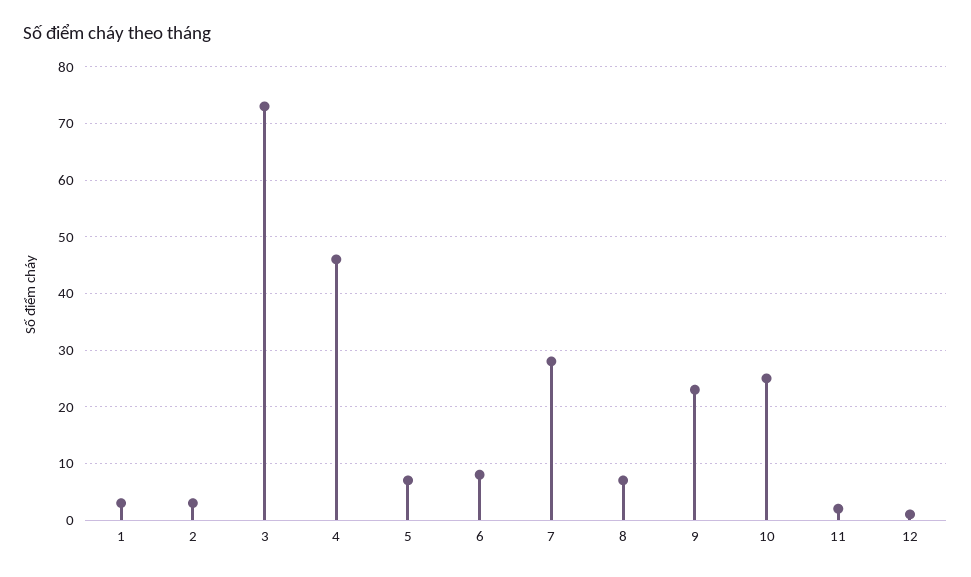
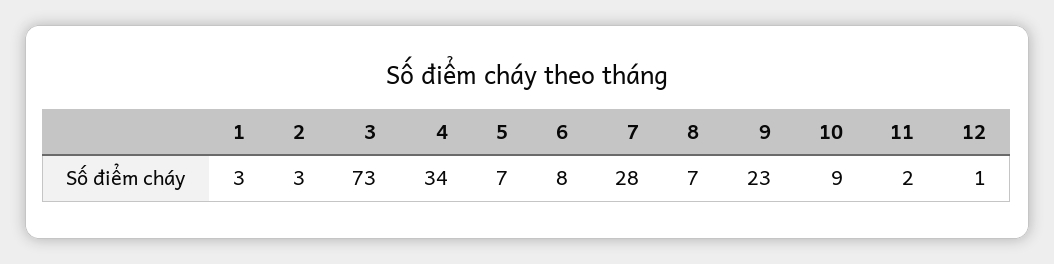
4: 45 -> 34
10: 25 -> 9

